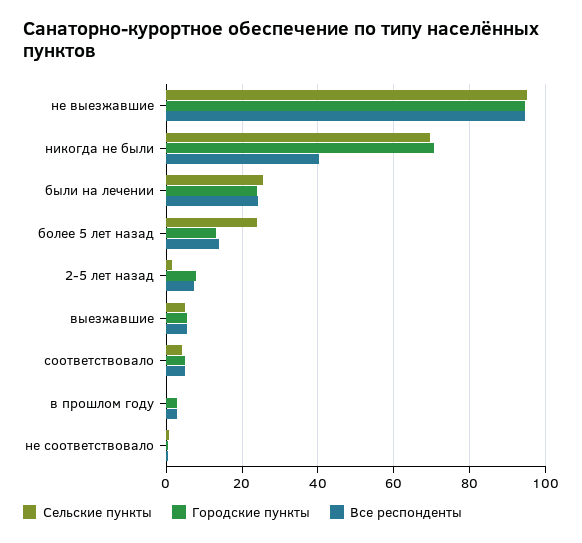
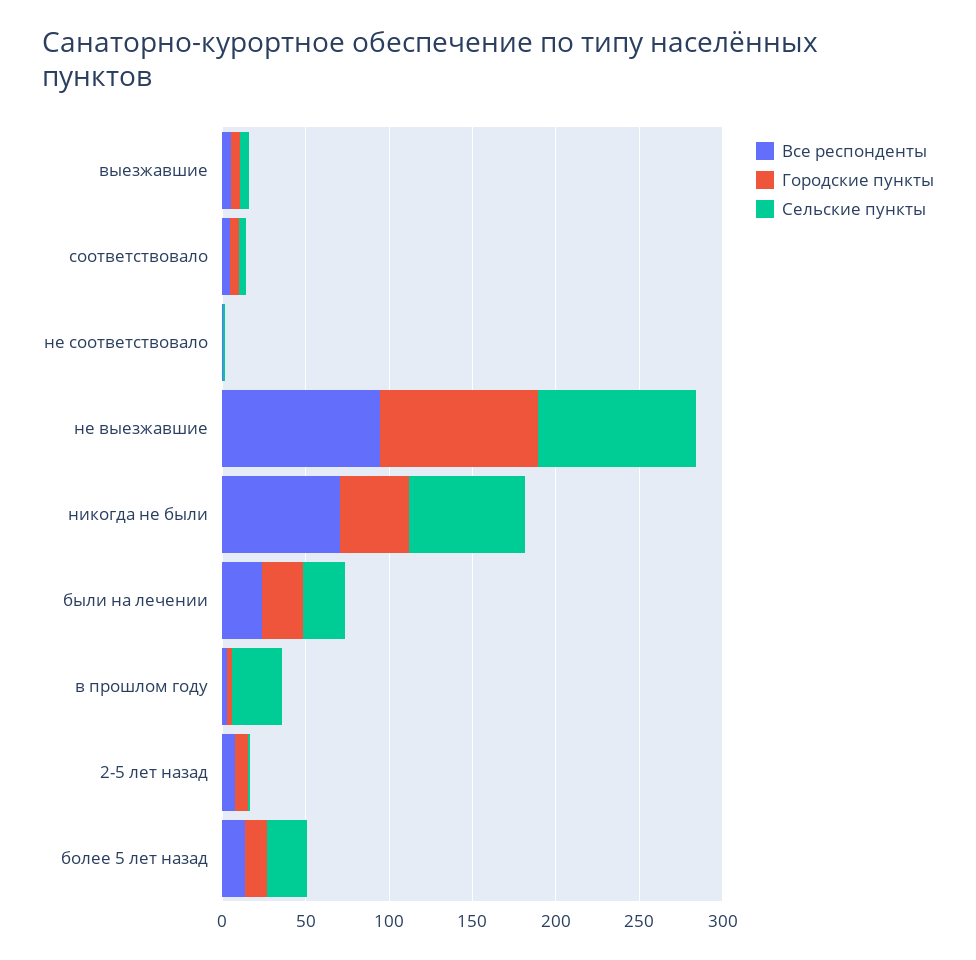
Городские пункты, никогда не были: 70 -> 40
Все респонденты, никогда не были: 40 -> 70
Сельские пункты, в прошлом году: 0 -> 30

